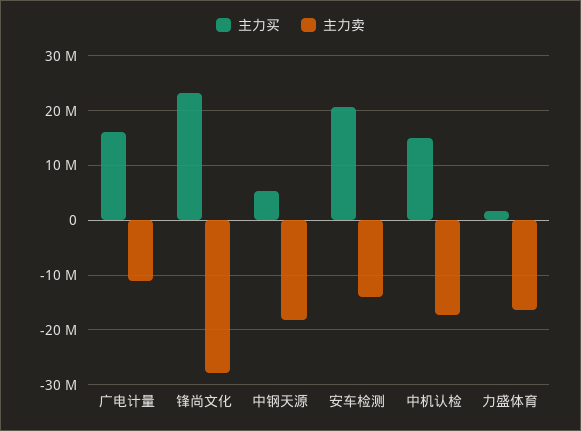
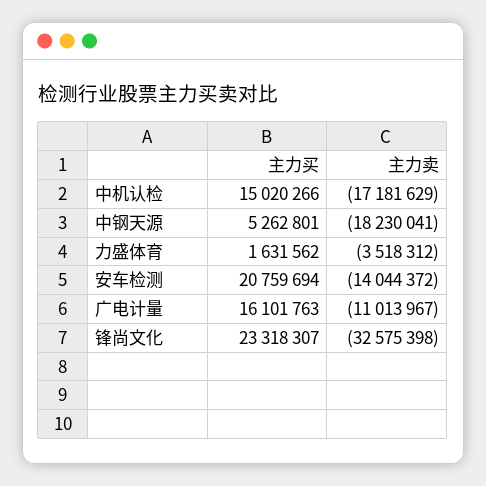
主力卖, 锋尚文化: -28000000 -> -32575398
主力卖, 力盛体育: -16000000 -> -3518312

